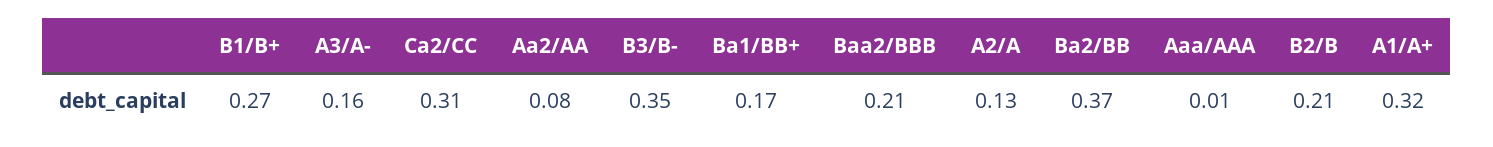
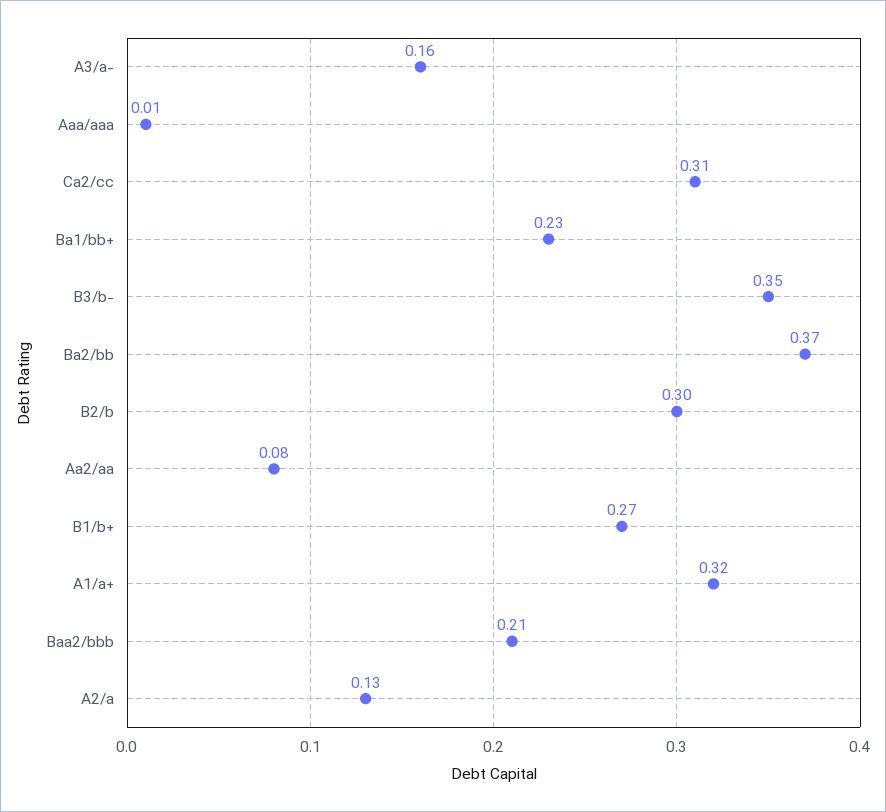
Ba1/BB+: 0.17 -> 0.23
B2/B: 0.21 -> 0.3

